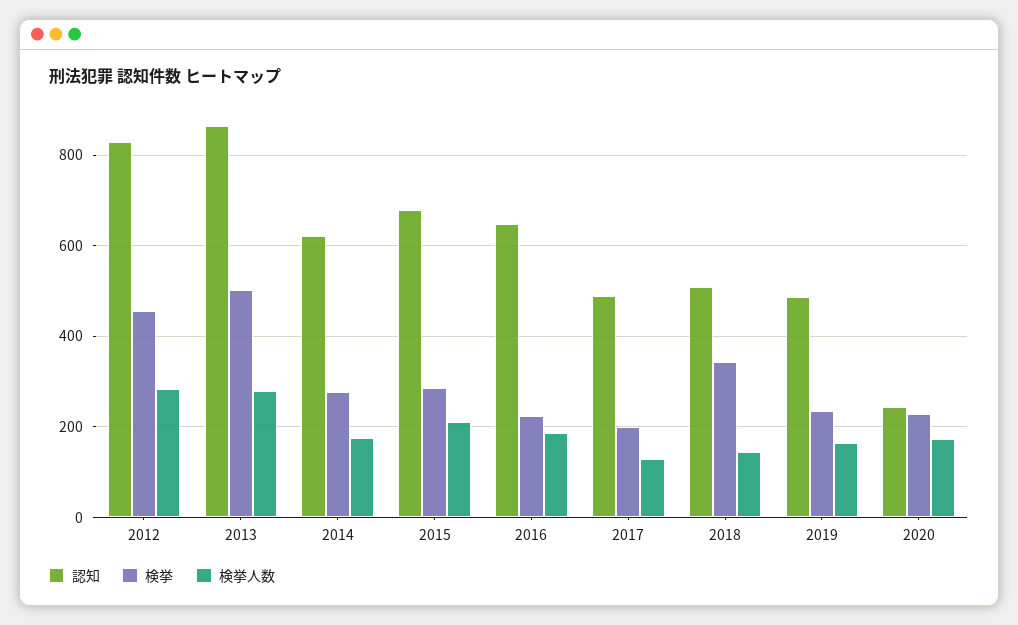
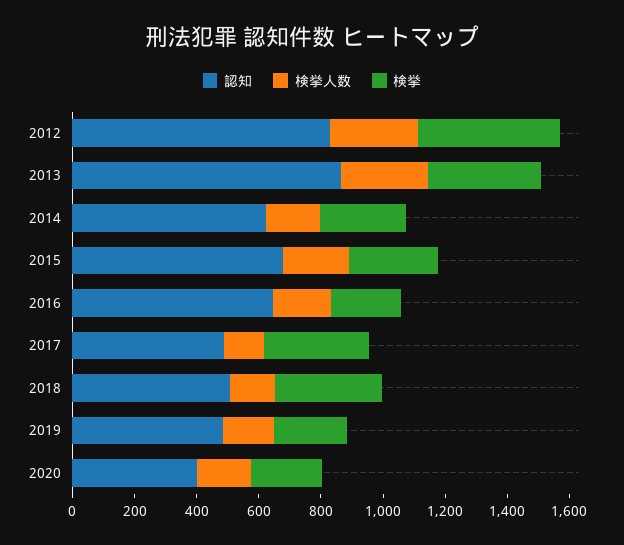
検挙, 2013: 500 -> 350
検挙, 2017: 200 -> 350
認知, 2020: 240 -> 400

